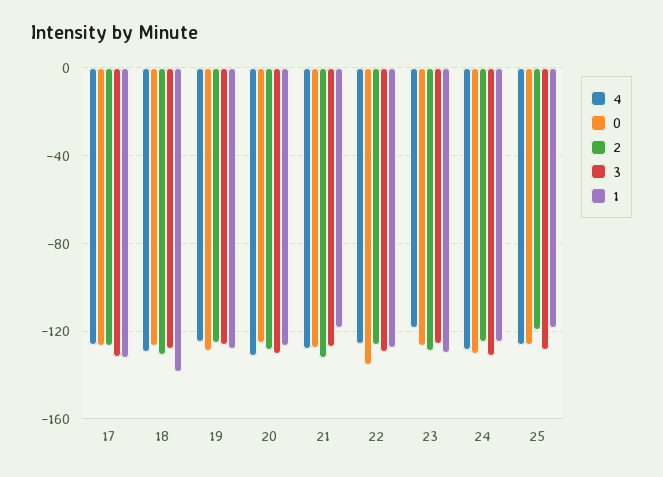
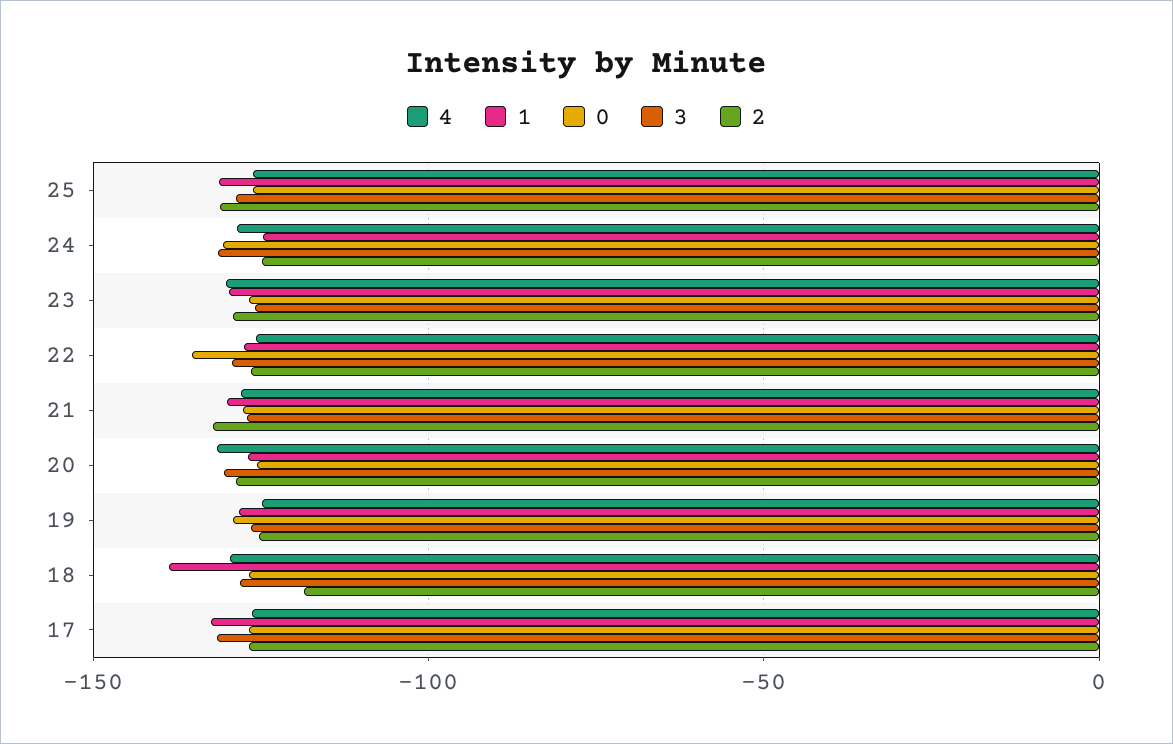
2, 18: -130 -> -120
1, 21: -120 -> -130
4, 23: -120 -> -130
2, 25: -120 -> -130
1, 25: -120 -> -130

